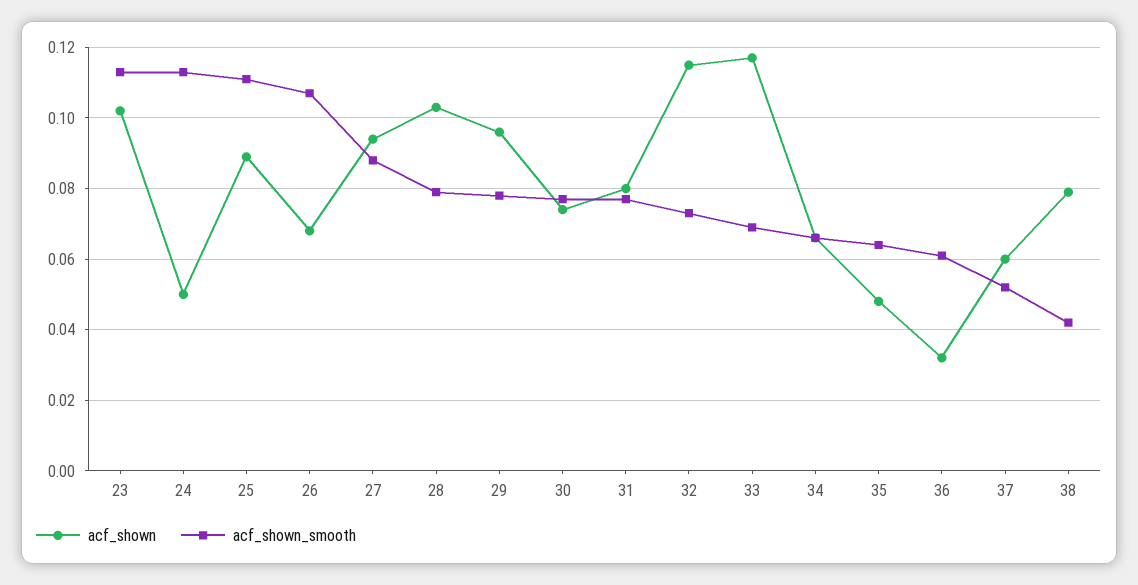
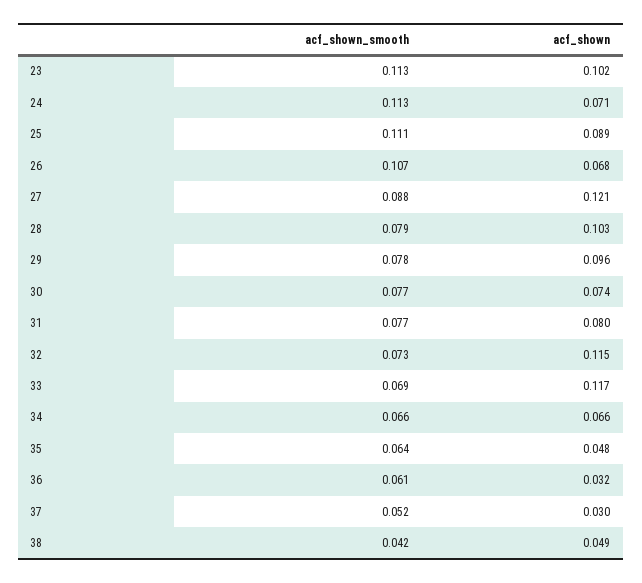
acf_shown, 24: 0.05 -> 0.071
acf_shown, 27: 0.095 -> 0.121
acf_shown, 37: 0.06 -> 0.03
acf_shown, 38: 0.08 -> 0.049

